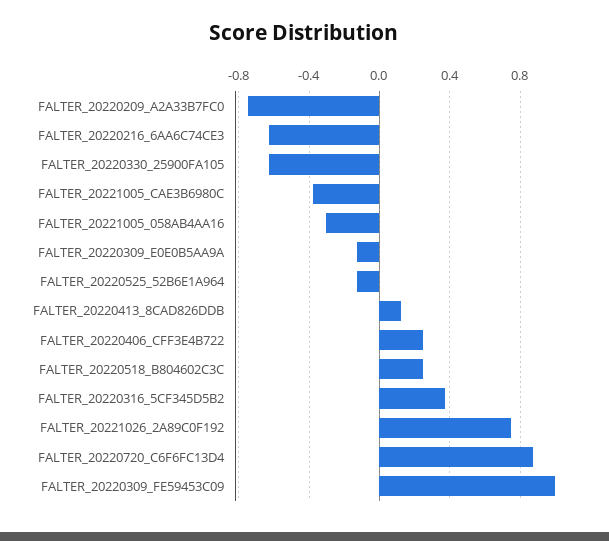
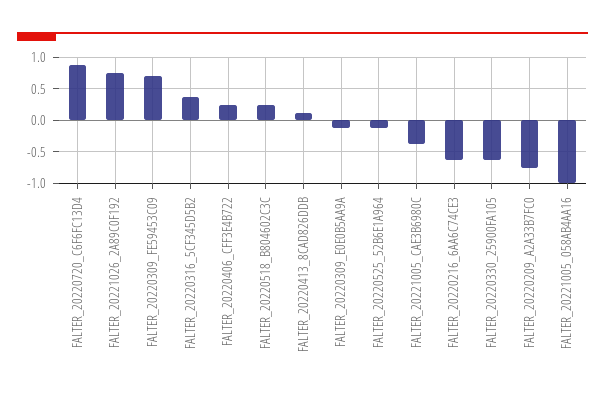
FALTER_20221005_058AB4AA16: -0.3 -> -1
FALTER_20220309_FE59453C09: 1 -> 0.7

